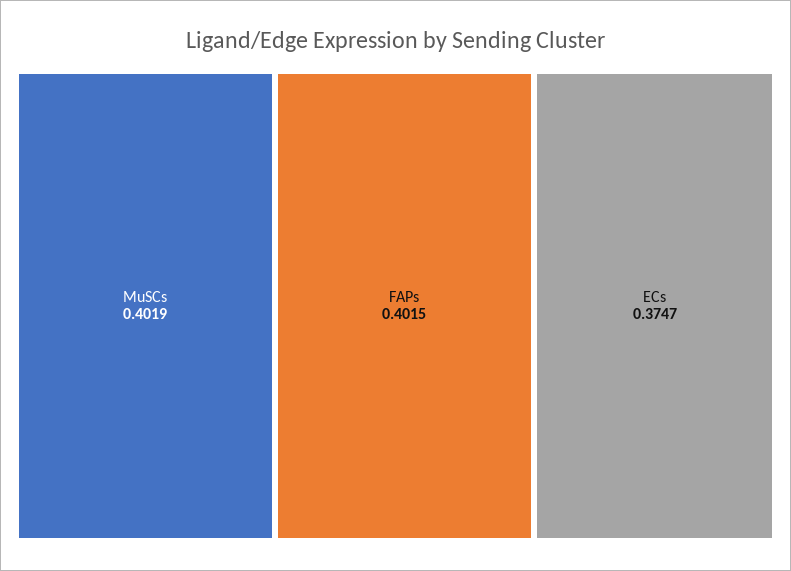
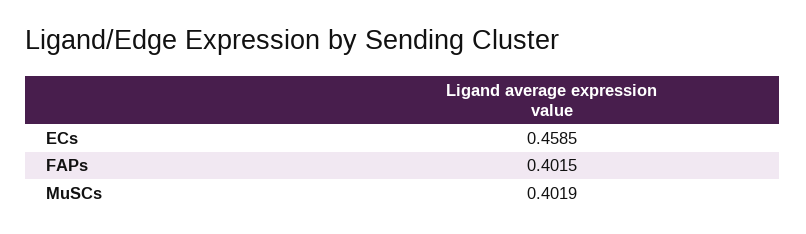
ECs: 0.3747 -> 0.4585

